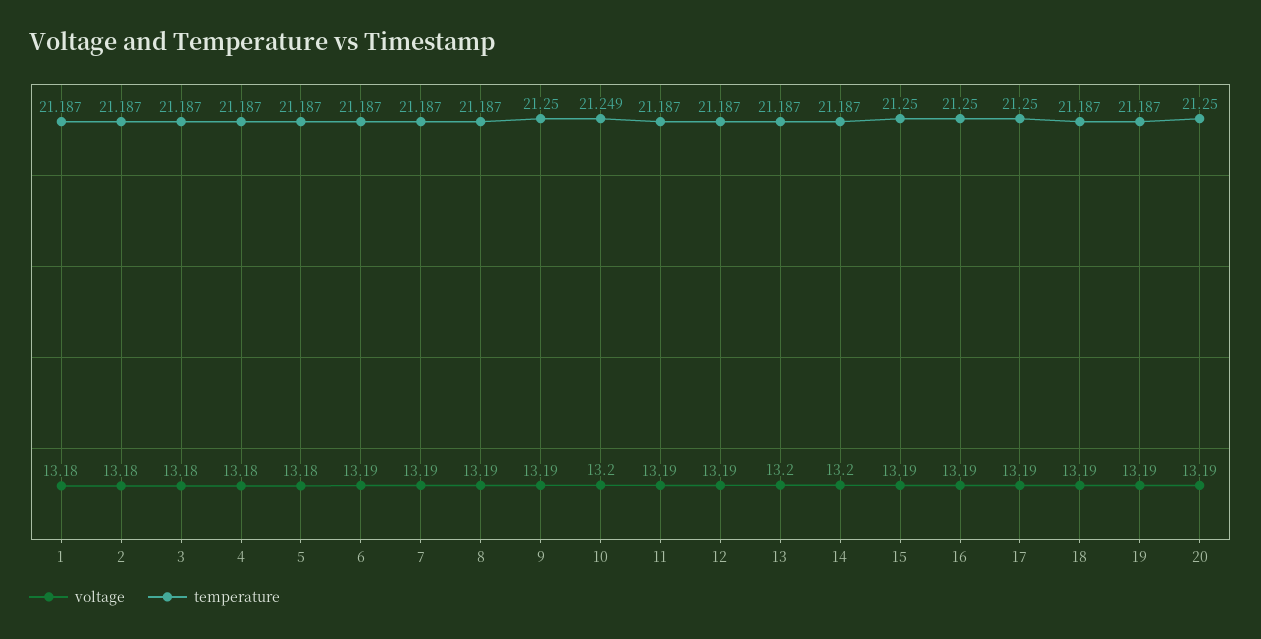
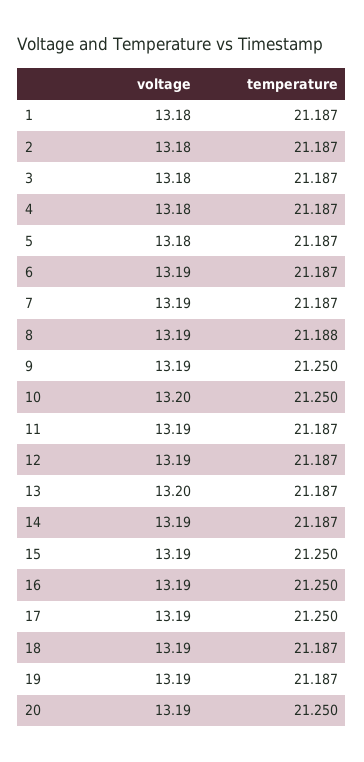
temperature, 8: 21.187 -> 21.188
temperature, 10: 21.249 -> 21.25
voltage, 14: 13.2 -> 13.19

